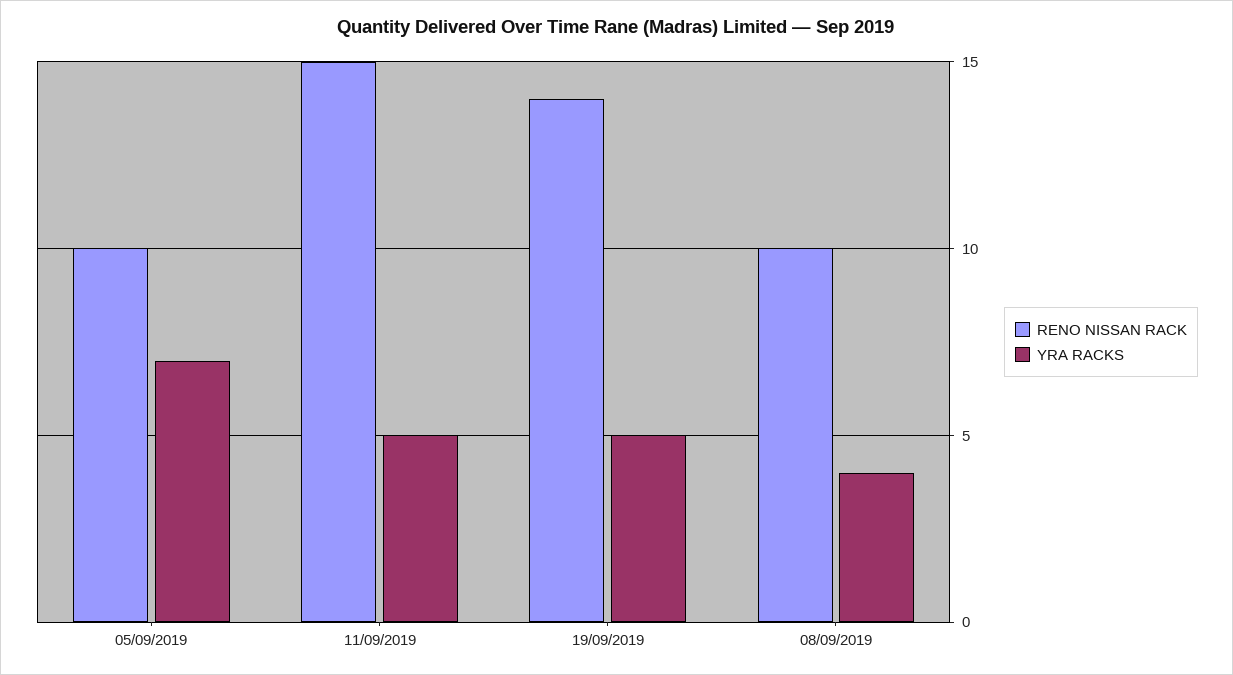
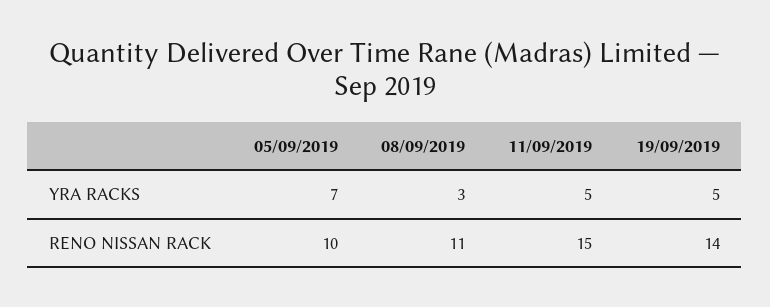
RENO NISSAN RACK, 08/09/2019: 10 -> 11
YRA RACKS, 08/09/2019: 4 -> 3

